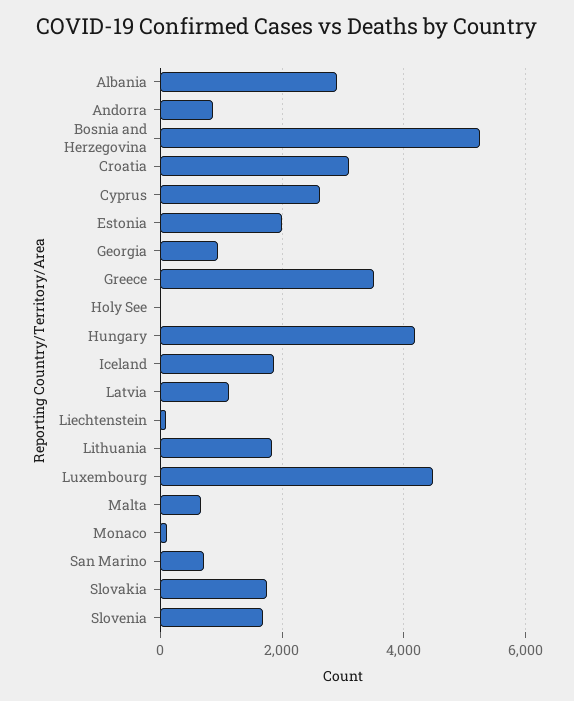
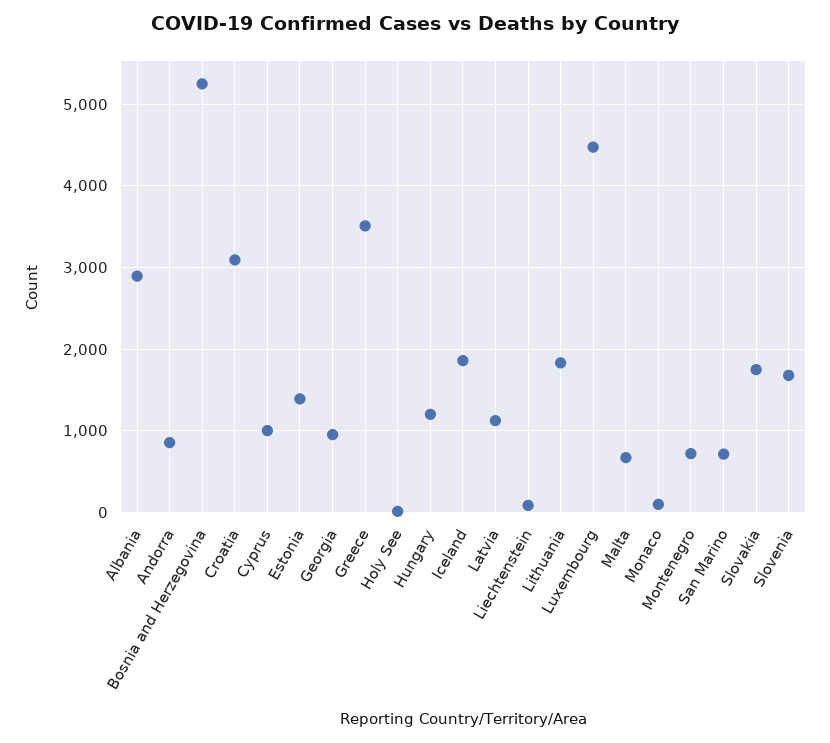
Cyprus: 2600 -> 1000
Estonia: 2000 -> 1400
Hungary: 4200 -> 1200
Montenegro: none -> 700

